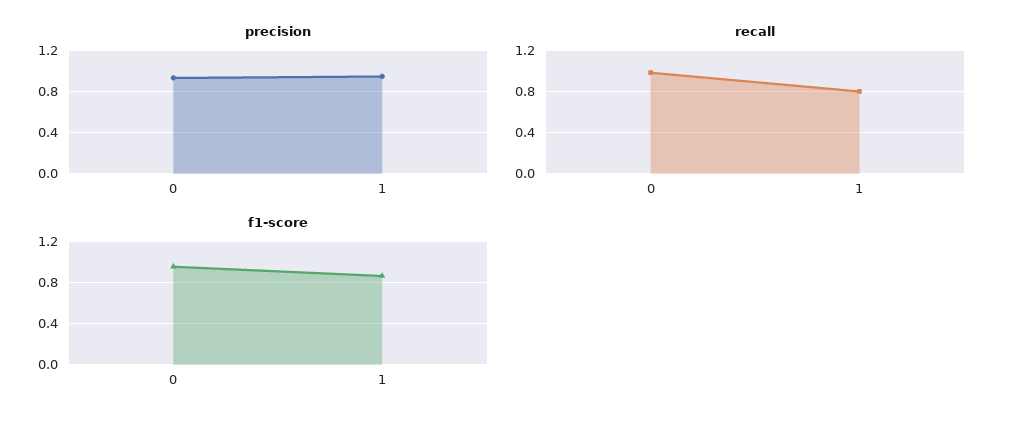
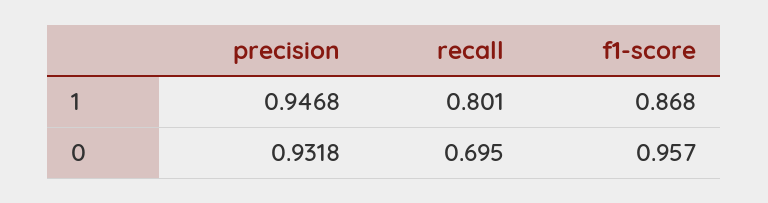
recall, 0: 1 -> 0.695

